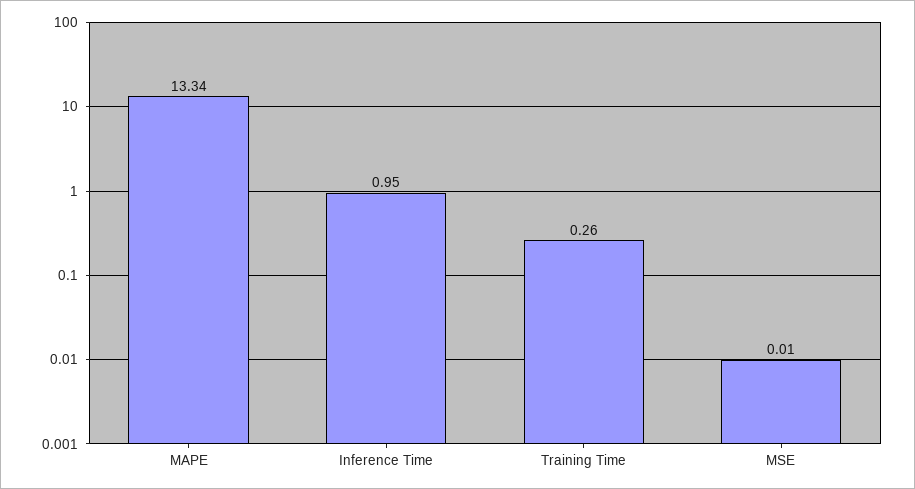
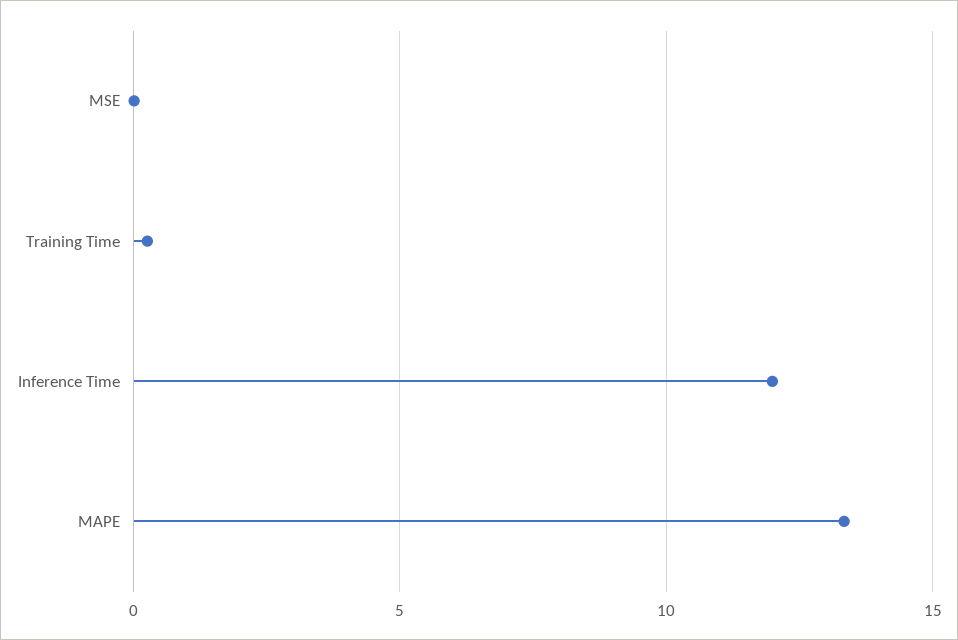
Inference Time: 0.95 -> 12

